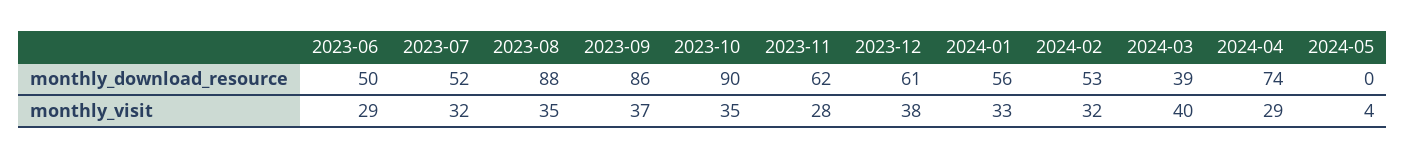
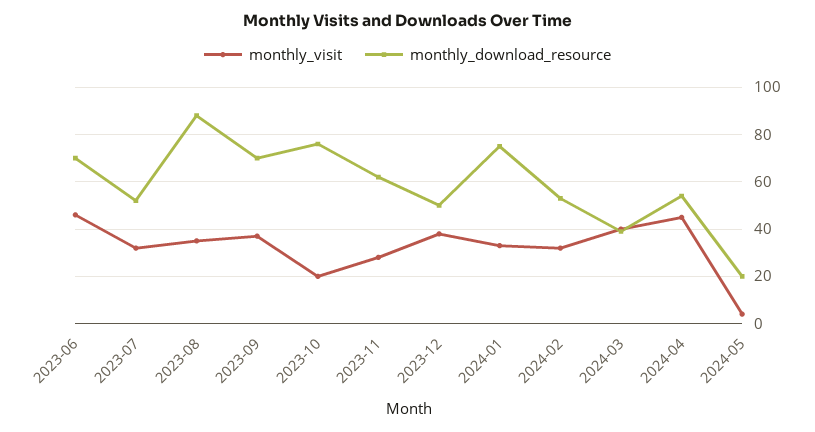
monthly_download_resource, 2023-06: 50 -> 70
monthly_download_resource, 2023-09: 86 -> 70
monthly_download_resource, 2023-10: 90 -> 75
monthly_download_resource, 2023-12: 61 -> 50
monthly_download_resource, 2024-01: 56 -> 75
monthly_download_resource, 2024-04: 74 -> 55
monthly_download_resource, 2024-05: 0 -> 20
monthly_visit, 2023-06: 29 -> 45
monthly_visit, 2023-10: 35 -> 20
monthly_visit, 2024-04: 29 -> 45

